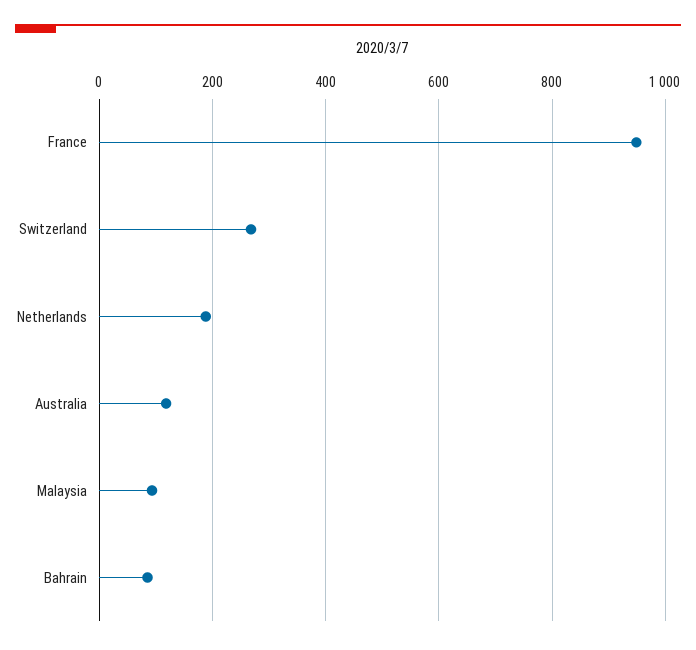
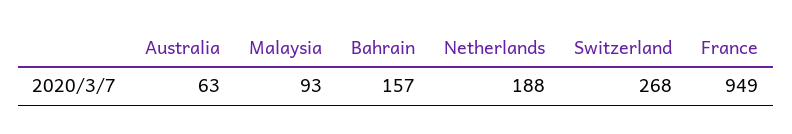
Australia: 120 -> 63
Bahrain: 80 -> 157

